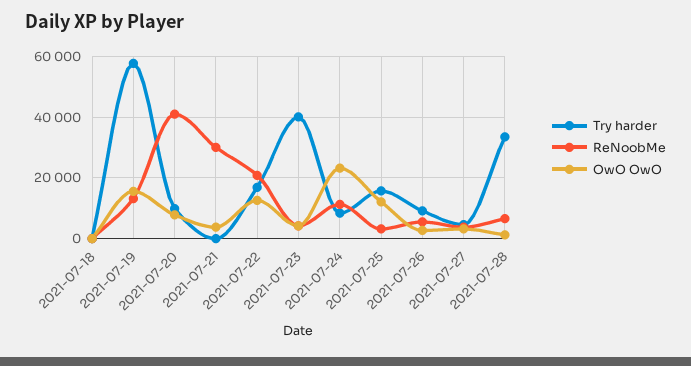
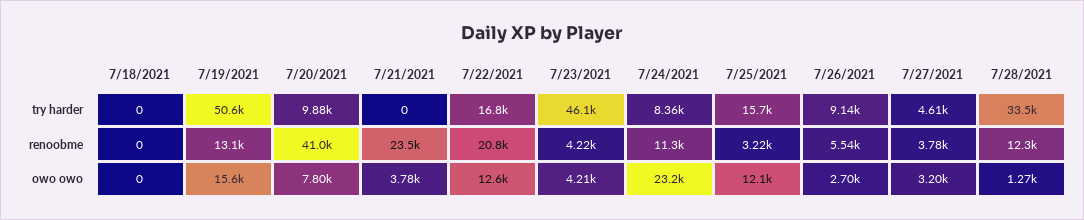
Try harder, 2021-07-19: 58000 -> 50600
ReNoobMe, 2021-07-21: 30000 -> 23500
Try harder, 2021-07-23: 40000 -> 46100
ReNoobMe, 2021-07-28: 6000 -> 12300

